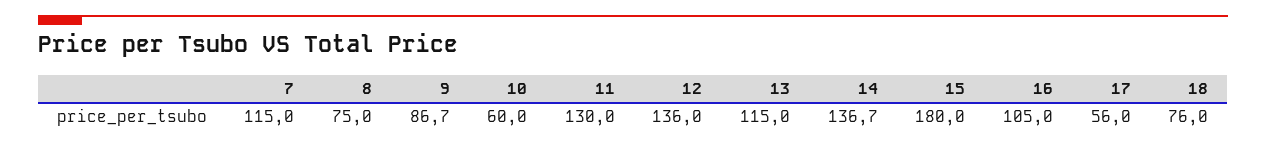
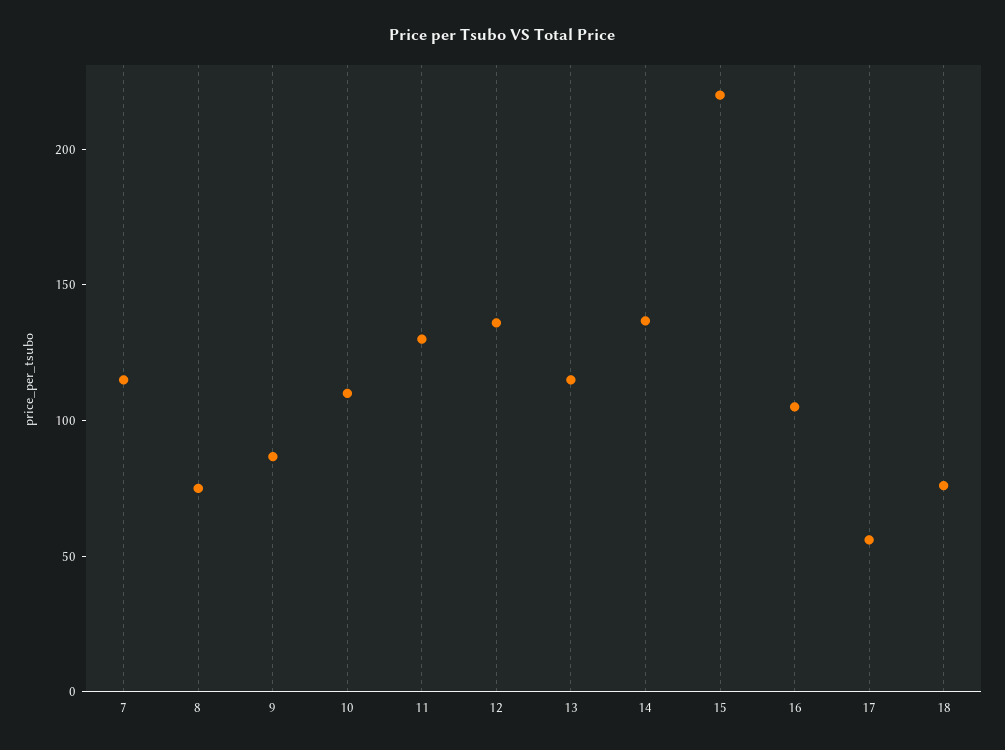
10: 60 -> 110
15: 180 -> 220

